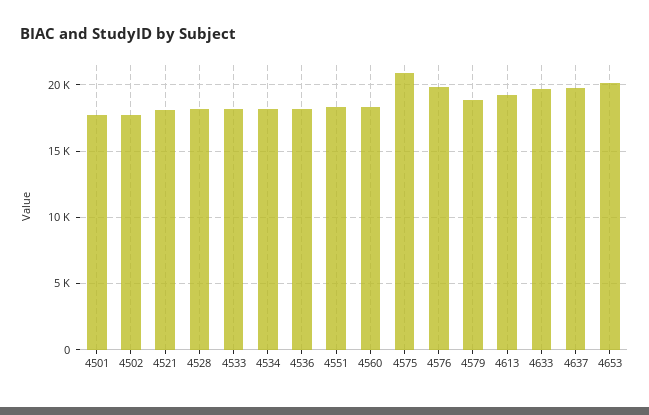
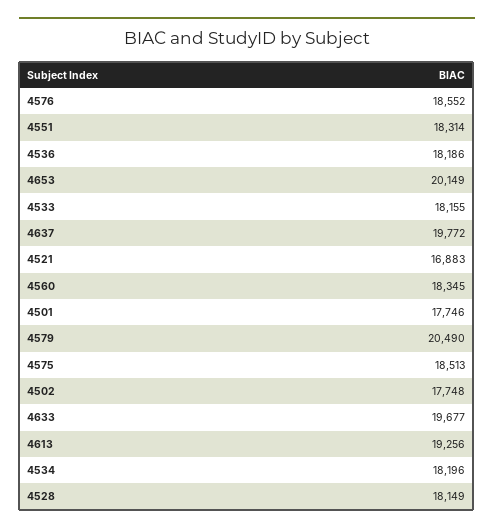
4521: 18000 -> 16883
4575: 21000 -> 18513
4576: 20000 -> 18552
4579: 19000 -> 20490

